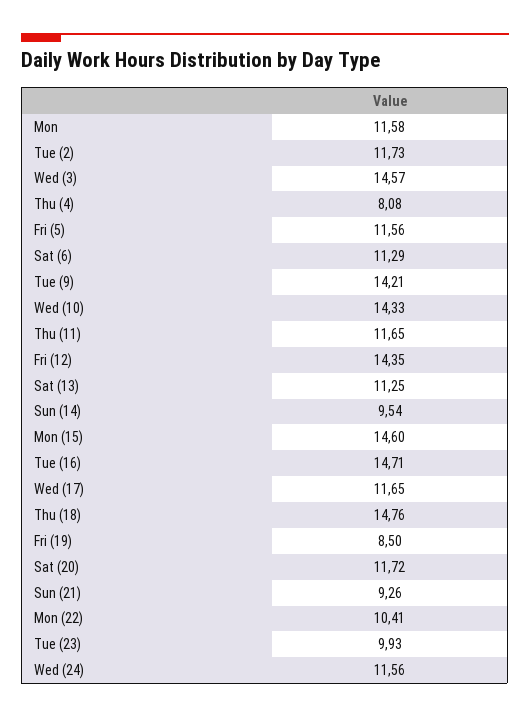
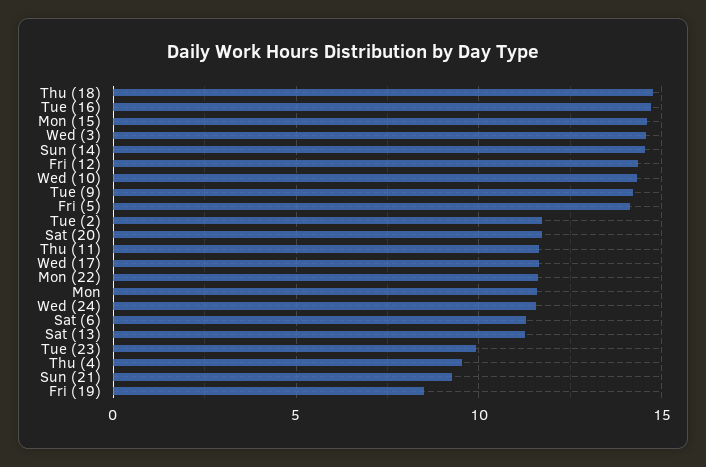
Thu (4): 8.08 -> 9.5
Fri (5): 11.56 -> 14
Sun (14): 9.54 -> 14.5
Mon (22): 10.41 -> 11.5

